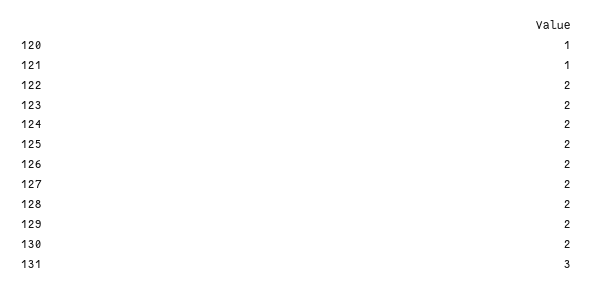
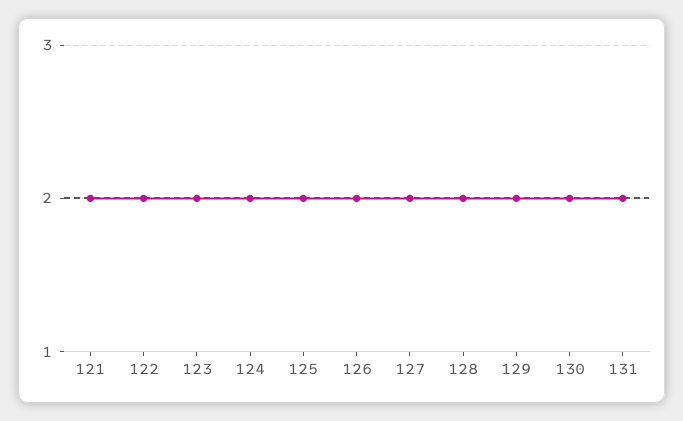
120: 1 -> none
121: 1 -> 2
131: 3 -> 2

